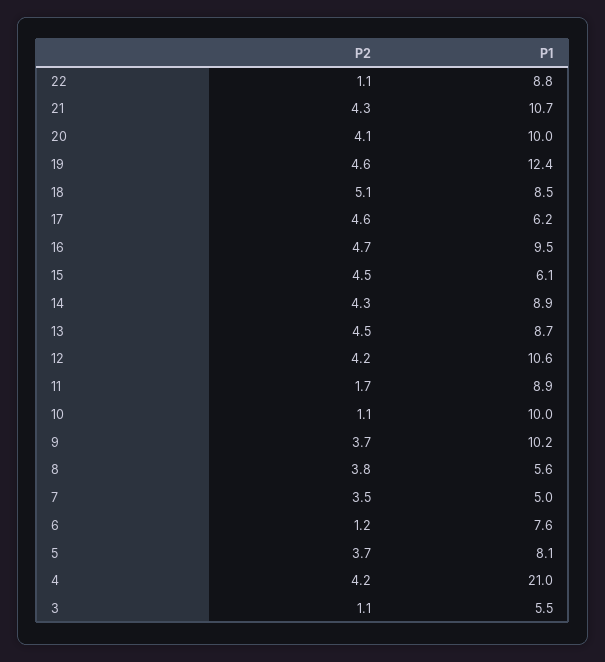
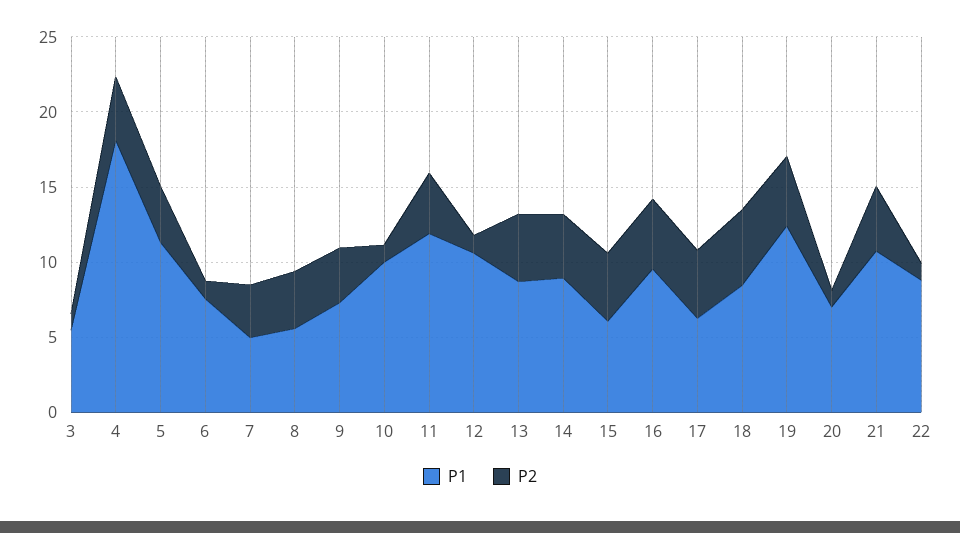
P2, 20: 4.1 -> 1
P1, 20: 10 -> 7
P2, 12: 4.2 -> 1
P2, 11: 1.7 -> 4
P1, 11: 8.9 -> 12
P1, 9: 10.2 -> 7
P1, 5: 8.1 -> 11
P1, 4: 21 -> 18

